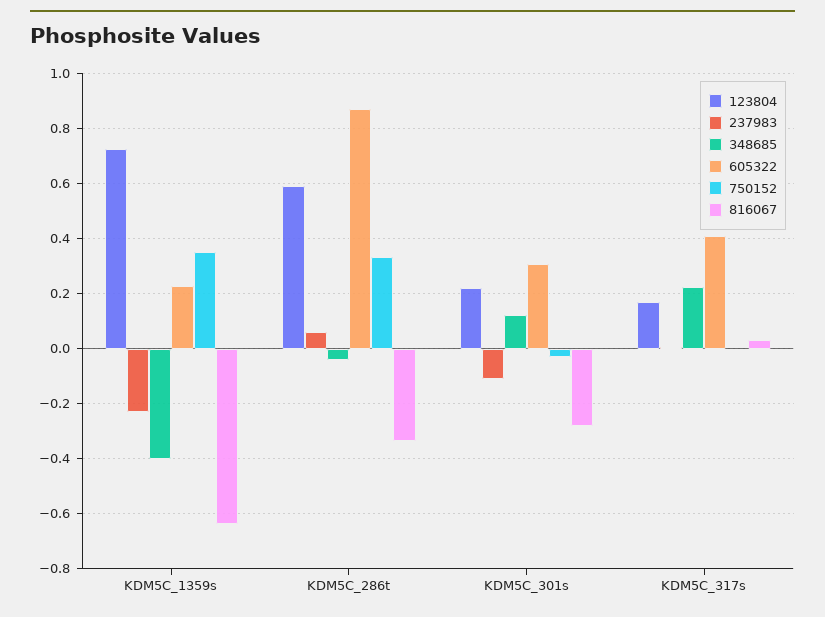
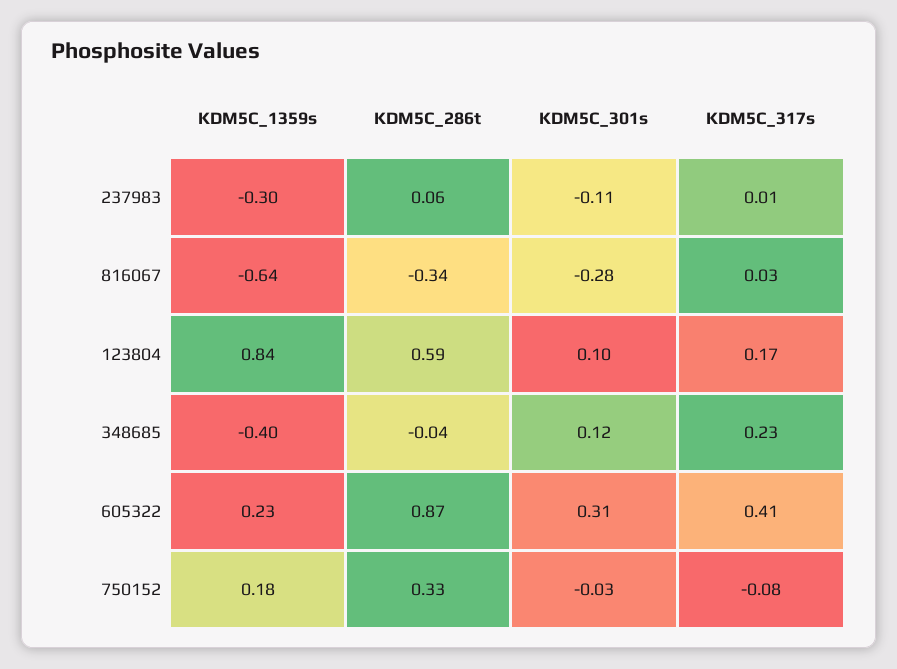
123804, KDM5C_1359s: 0.725 -> 0.84
237983, KDM5C_1359s: -0.225 -> -0.3
750152, KDM5C_1359s: 0.35 -> 0.18
123804, KDM5C_301s: 0.225 -> 0.1
750152, KDM5C_317s: 0 -> -0.08

